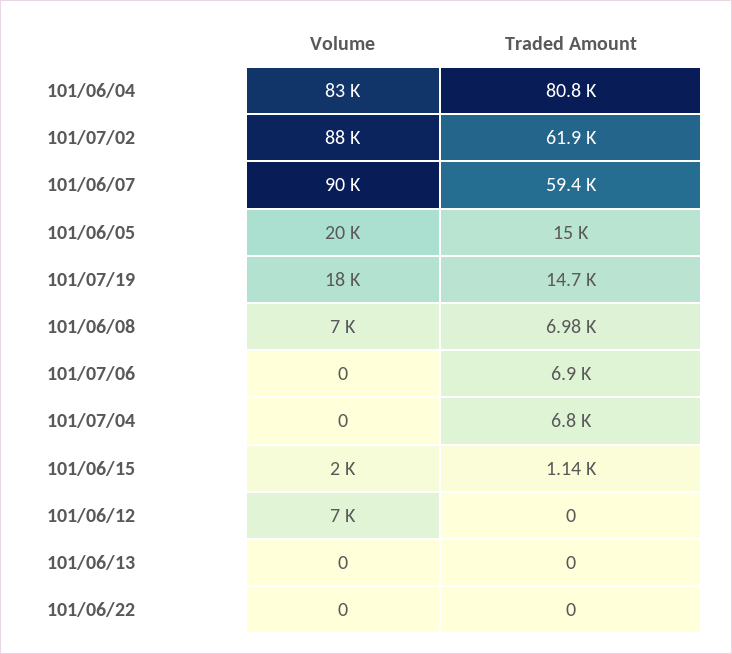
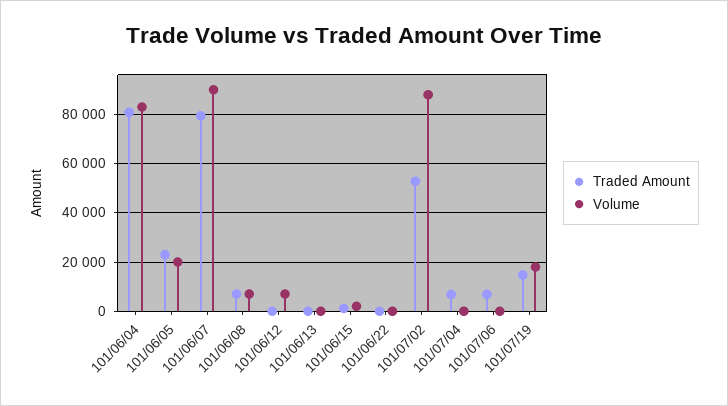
Traded Amount, 101/07/02: 61900 -> 52500
Traded Amount, 101/06/07: 59400 -> 80000
Traded Amount, 101/06/05: 15000 -> 22500

